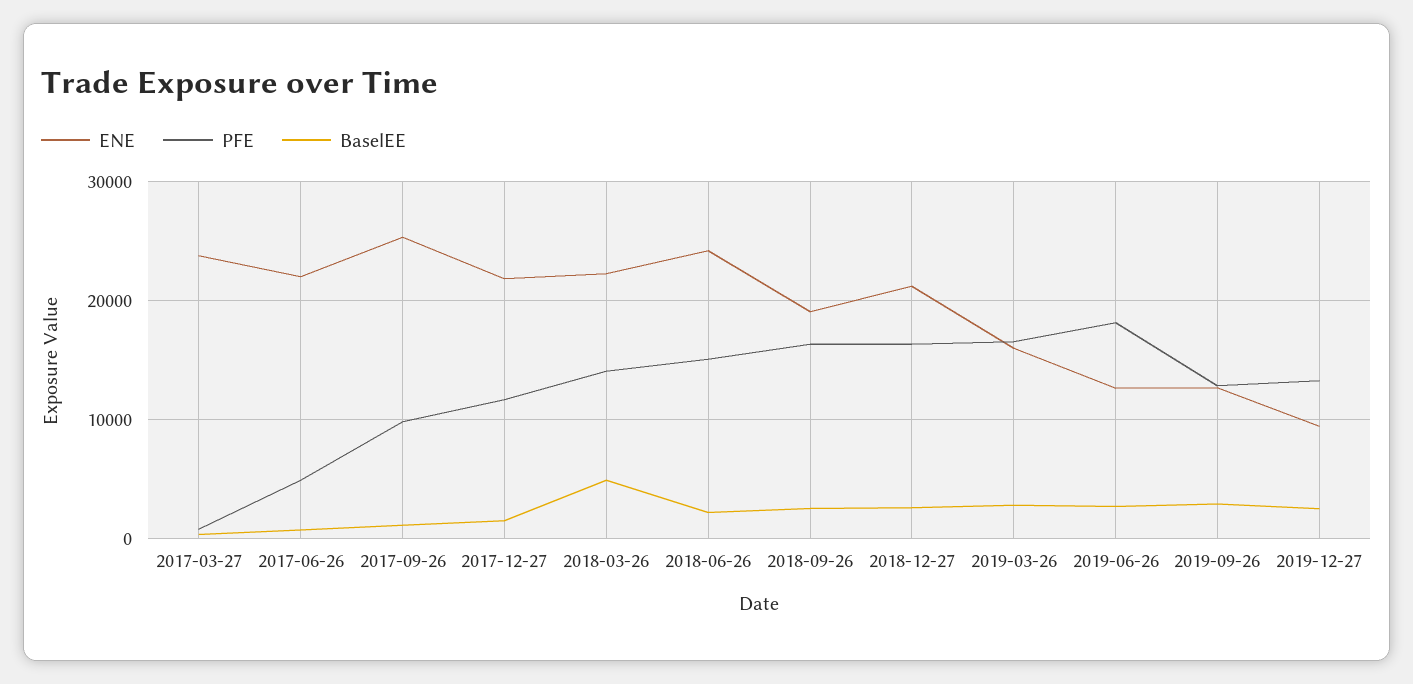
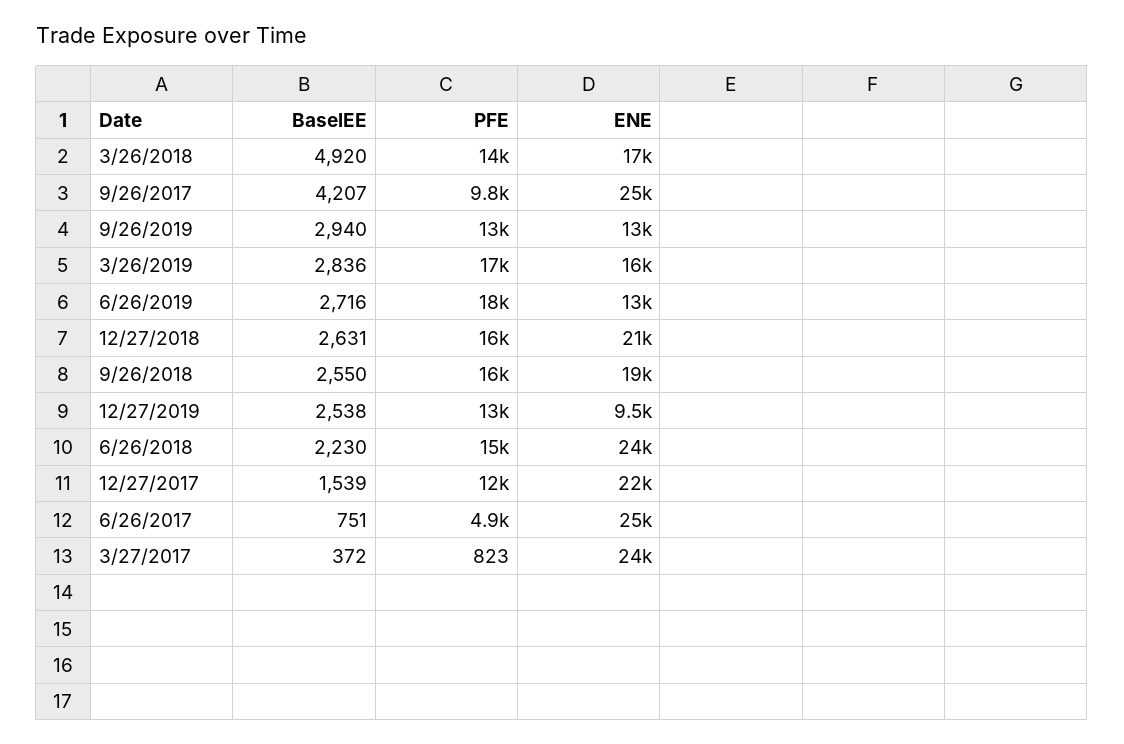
ENE, 2017-06-26: 22000 -> 25000
BaselEE, 2017-09-26: 1000 -> 4207
ENE, 2018-03-26: 22000 -> 17000

